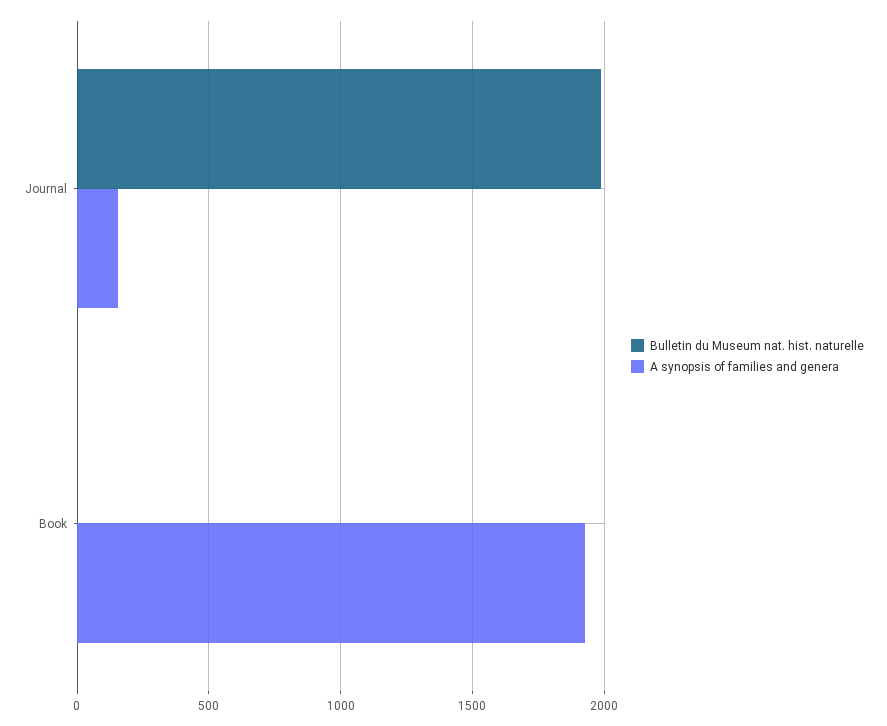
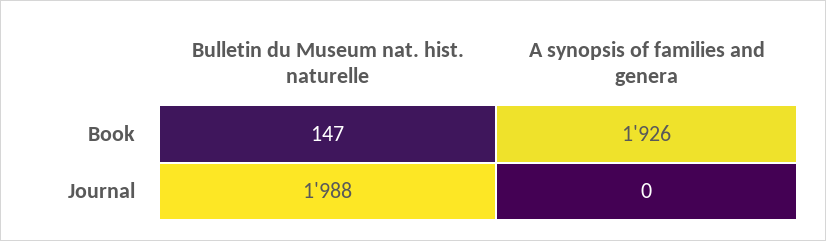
A synopsis of families and genera, Journal: 150 -> 0
Bulletin du Museum nat. hist. naturelle, Book: 0 -> 147

